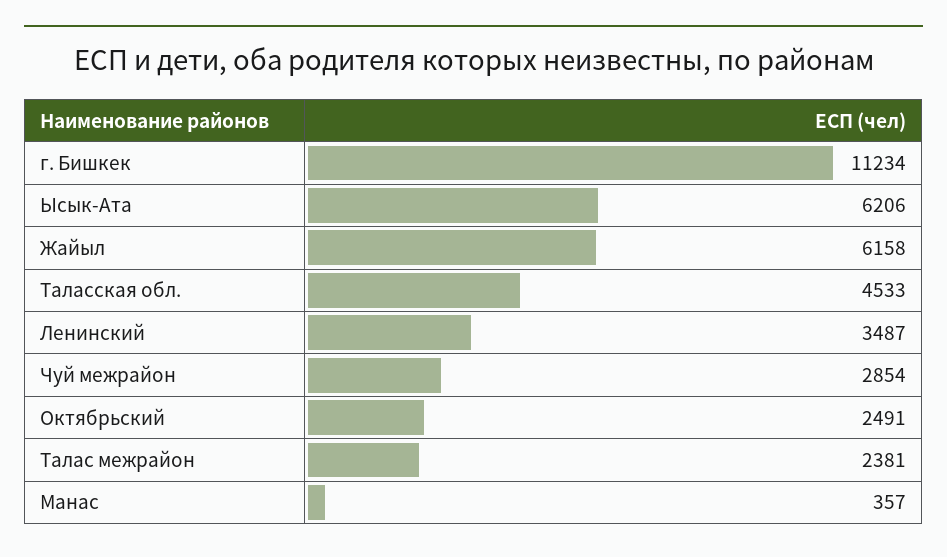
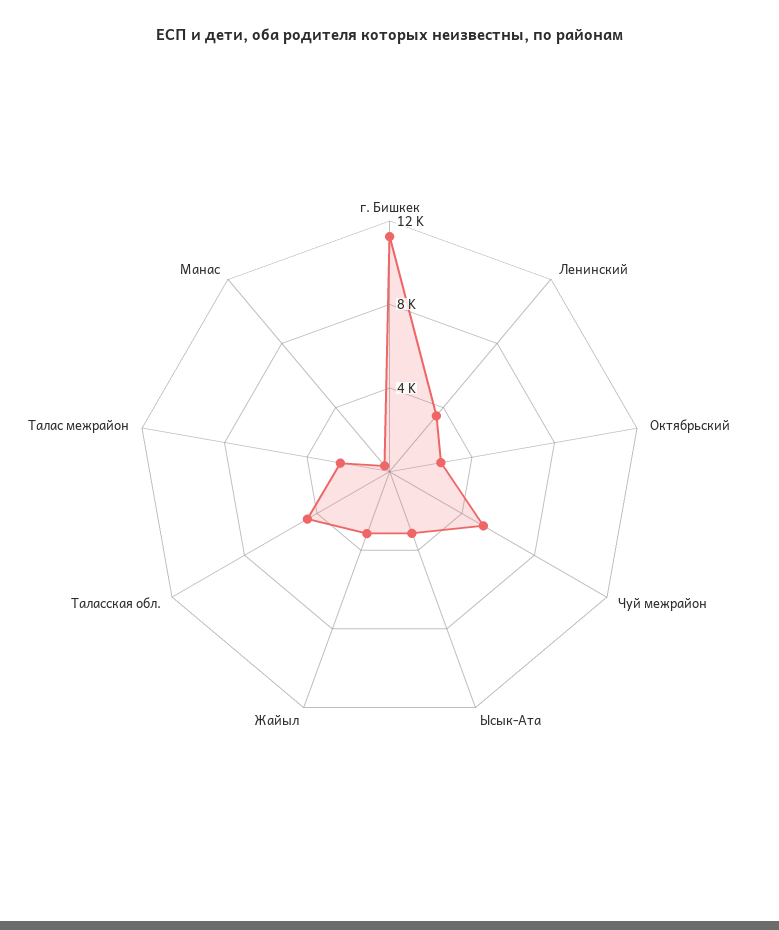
Ысык-Ата: 6206 -> 3000
Жайыл: 6158 -> 3000
Чуй межрайон: 2854 -> 5000

